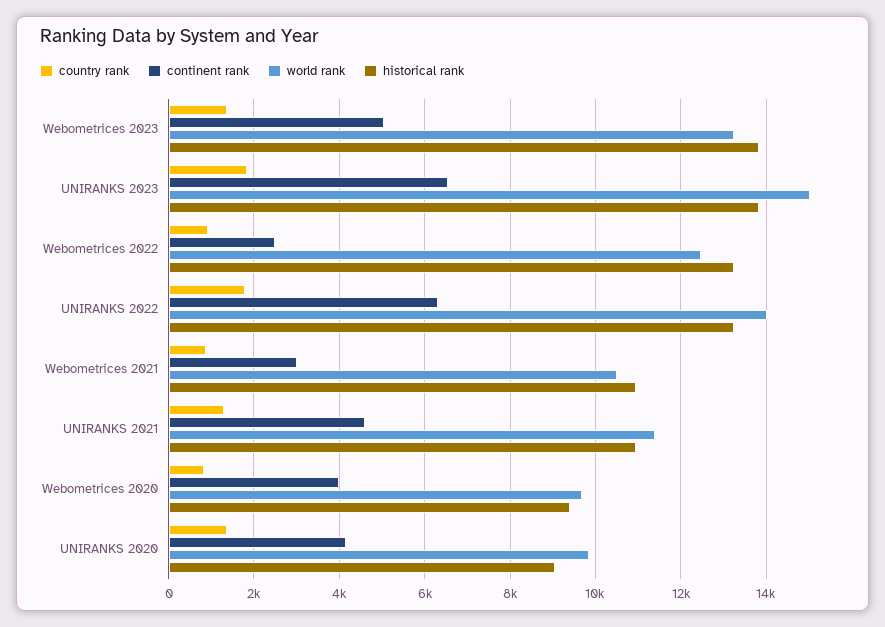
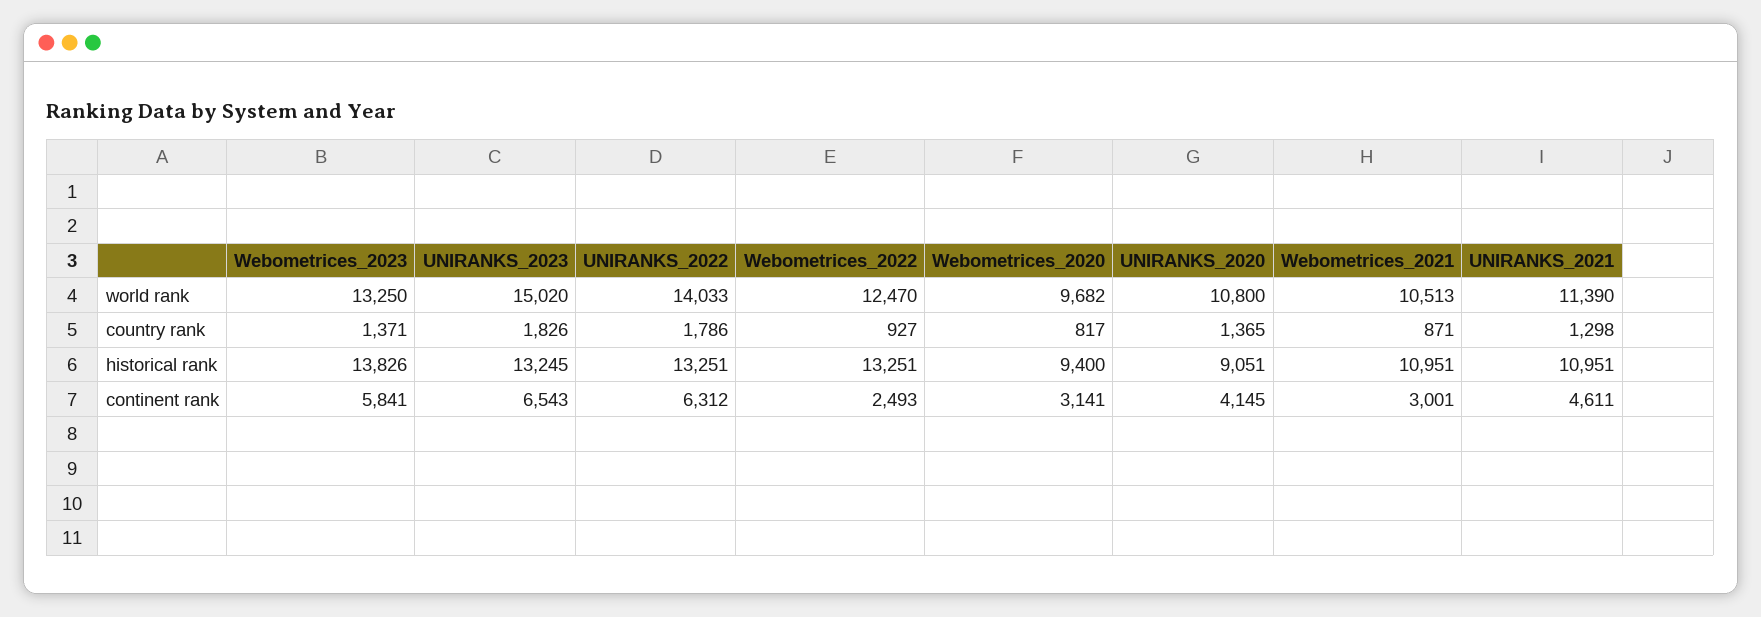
continent rank, Webometrices 2023: 5000 -> 5841
historical rank, UNIRANKS 2023: 13800 -> 13245
continent rank, Webometrices 2020: 4000 -> 3141
world rank, UNIRANKS 2020: 9800 -> 10800

